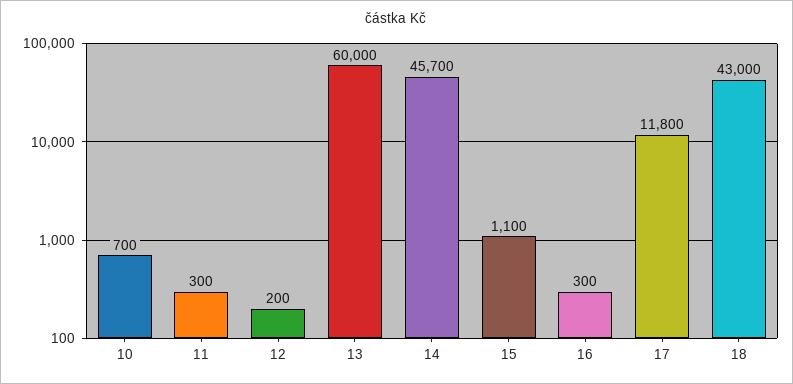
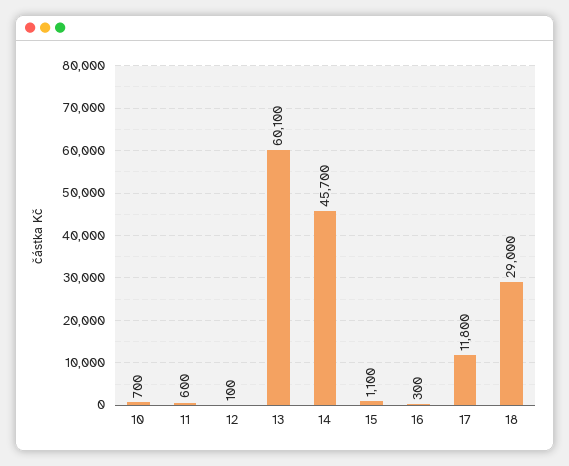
11: 300 -> 600
12: 200 -> 100
13: 60000 -> 60100
18: 43000 -> 29000

